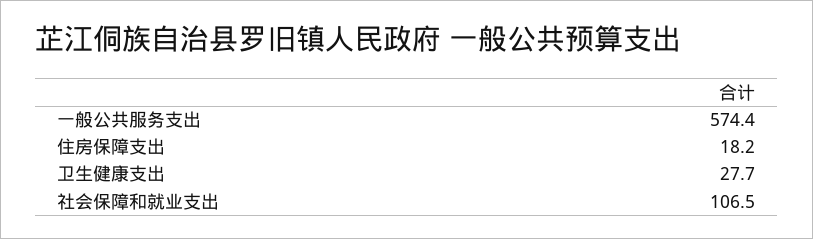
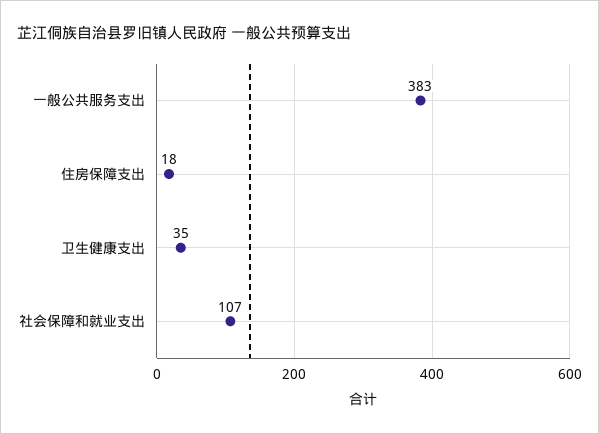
一般公共服务支出: 574.4 -> 383
卫生健康支出: 27.7 -> 35

